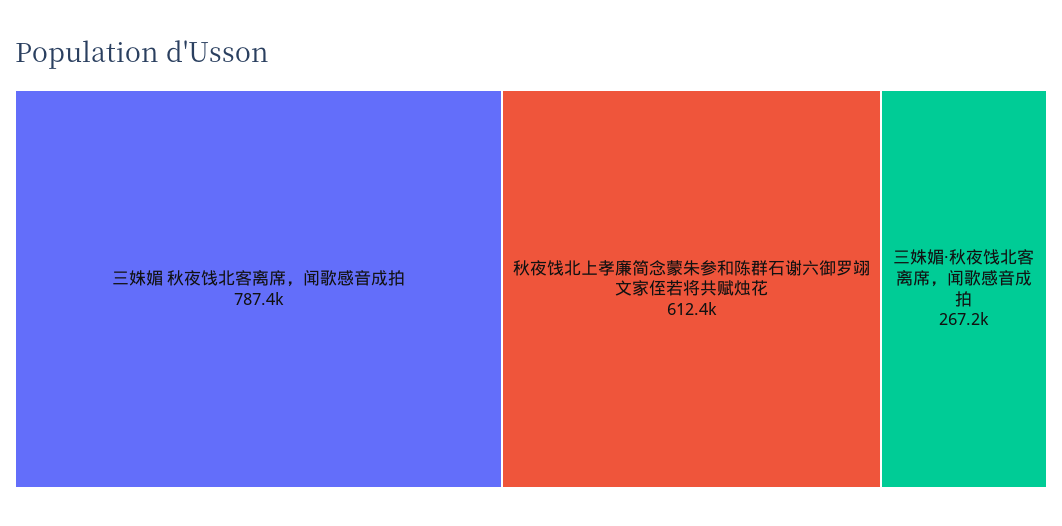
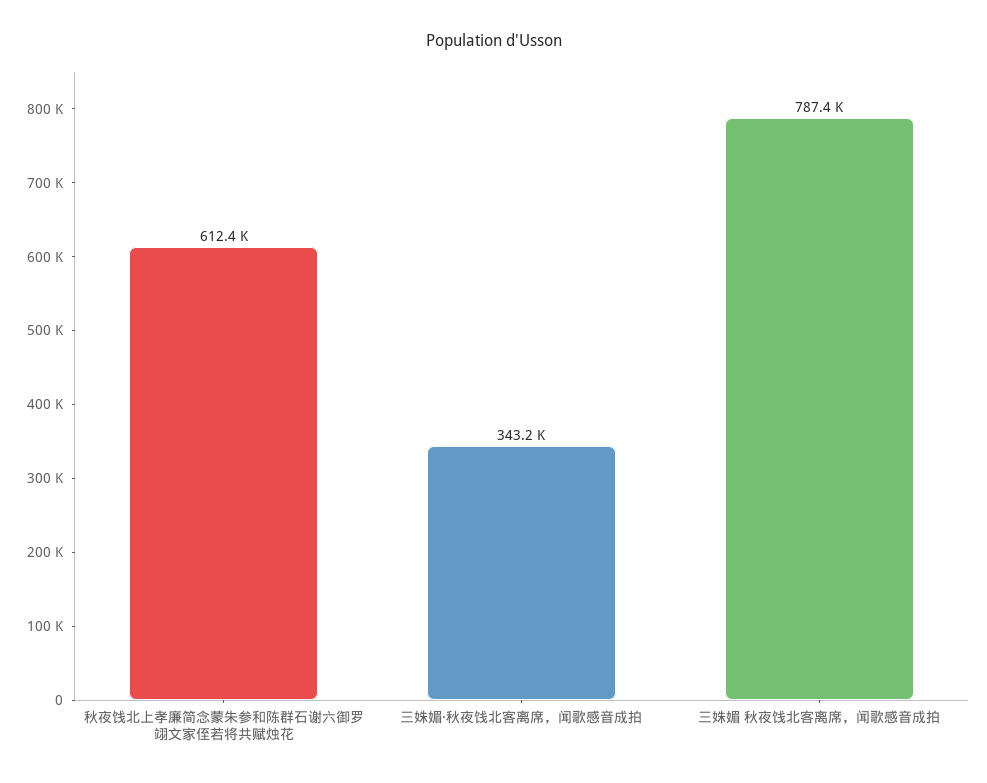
三姝媚·秋夜饯北客离席，闻歌感音成拍: 267200 -> 343200

